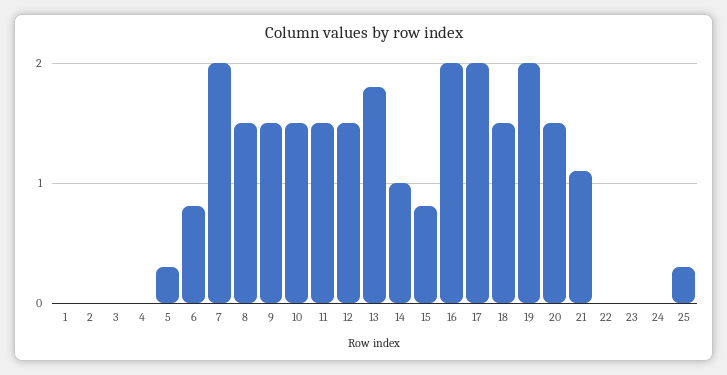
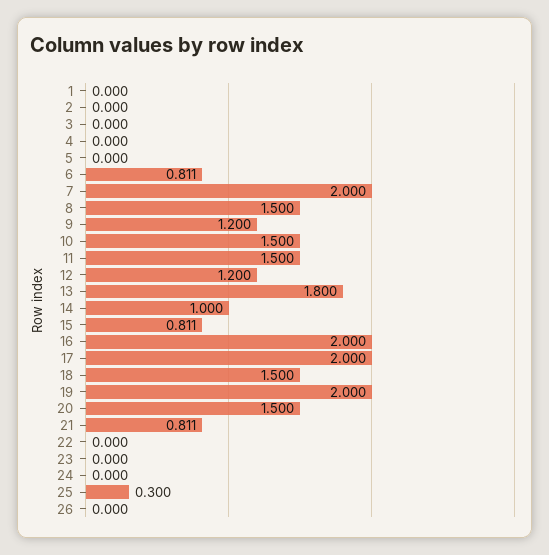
5: 0.3 -> 0
9: 1.5 -> 1.2
12: 1.5 -> 1.2
21: 1.1 -> 0.811
26: none -> 0

